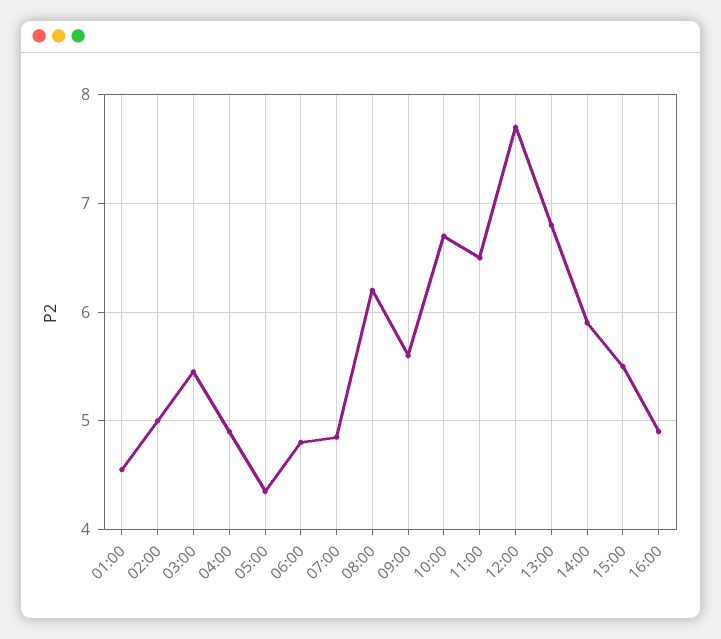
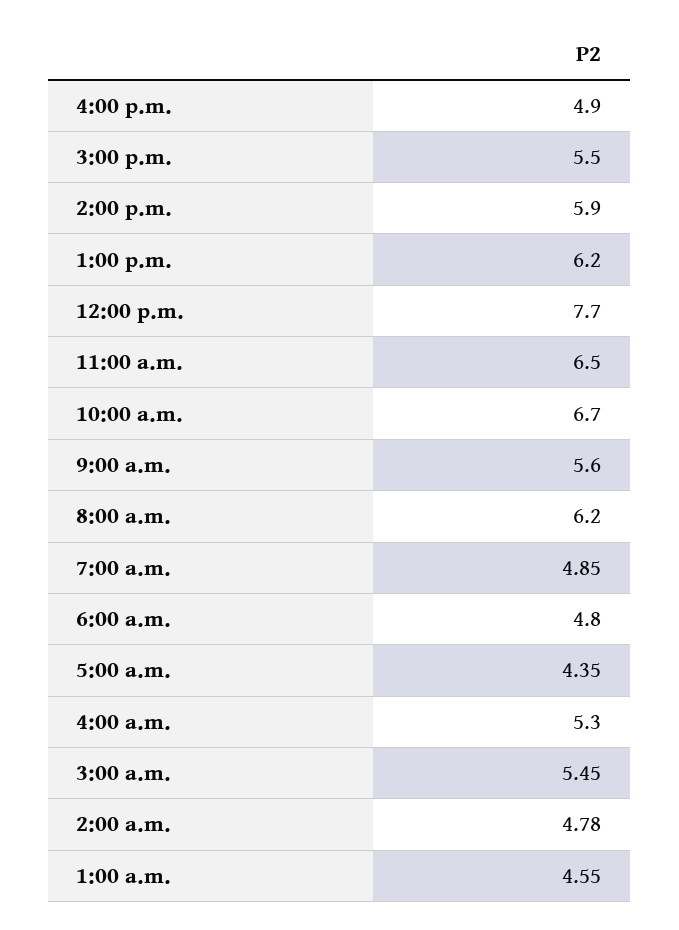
02:00: 5 -> 4.78
04:00: 4.9 -> 5.3
13:00: 6.8 -> 6.2

